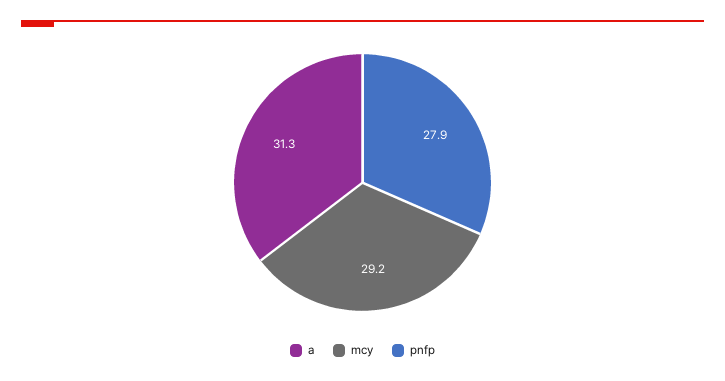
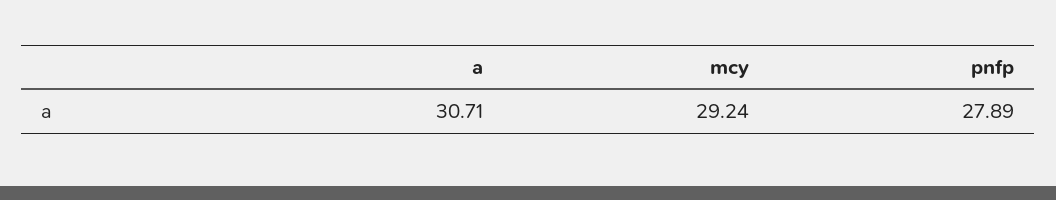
a: 31.3 -> 30.71

